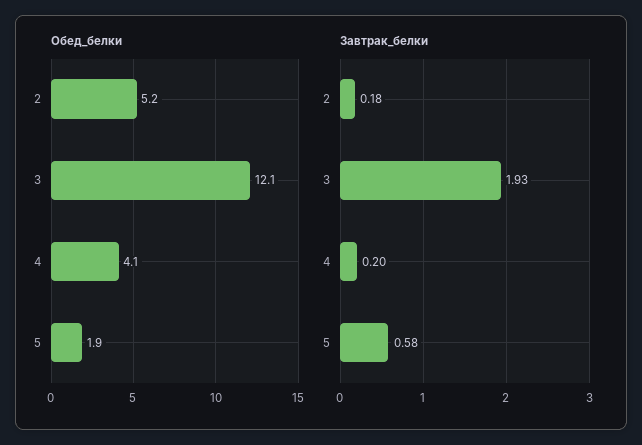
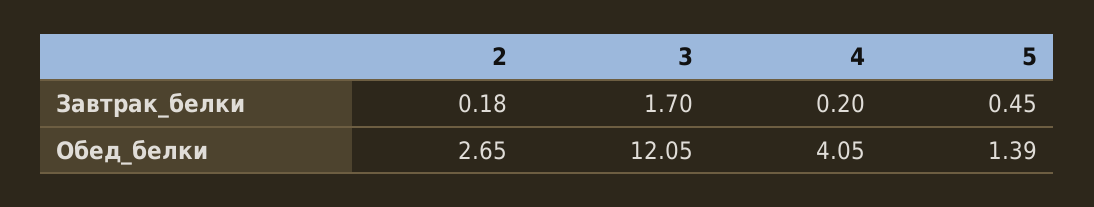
Обед_белки, 2: 5.2 -> 2.65
Обед_белки, 5: 1.9 -> 1.39
Завтрак_белки, 3: 1.93 -> 1.7
Завтрак_белки, 5: 0.58 -> 0.45

